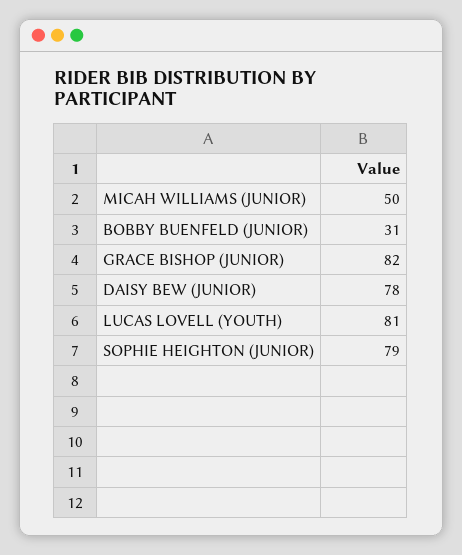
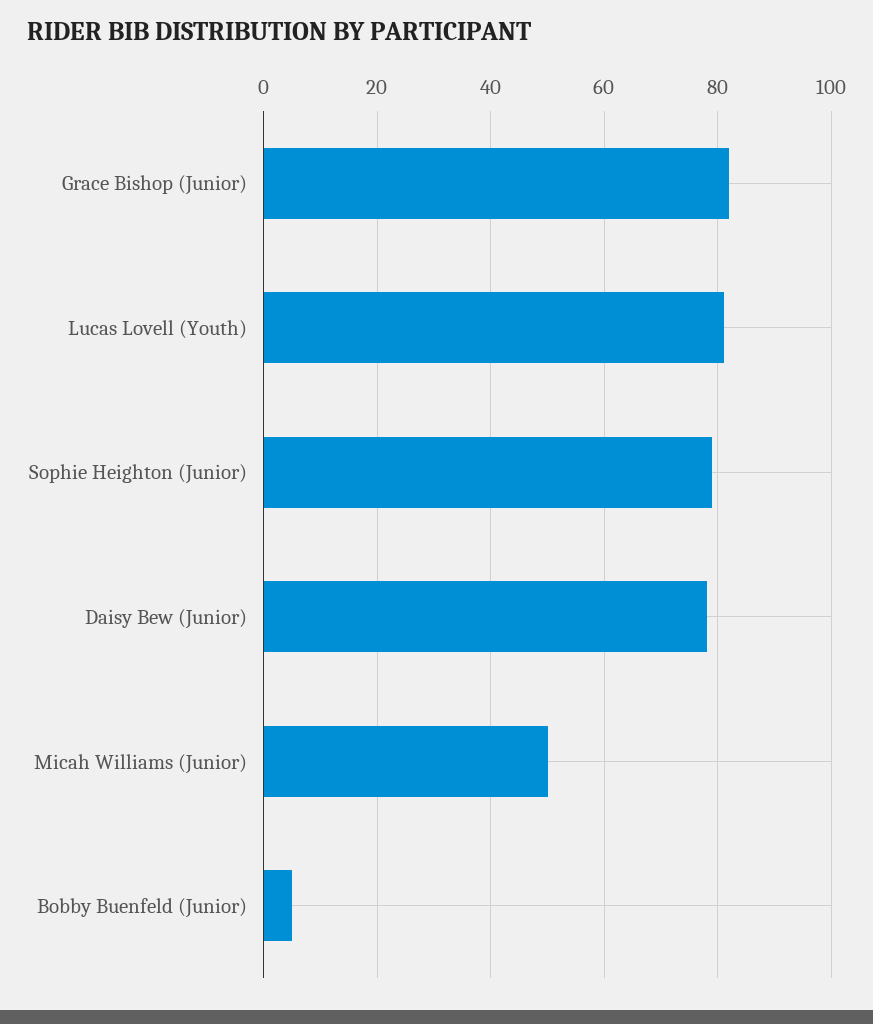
BOBBY BUENFELD (JUNIOR): 31 -> 5

